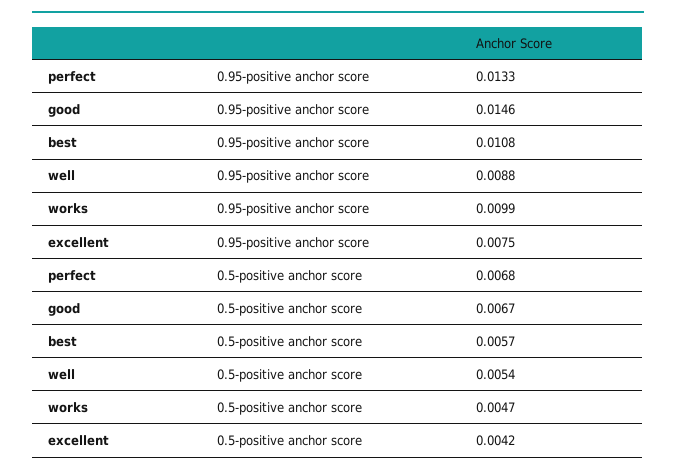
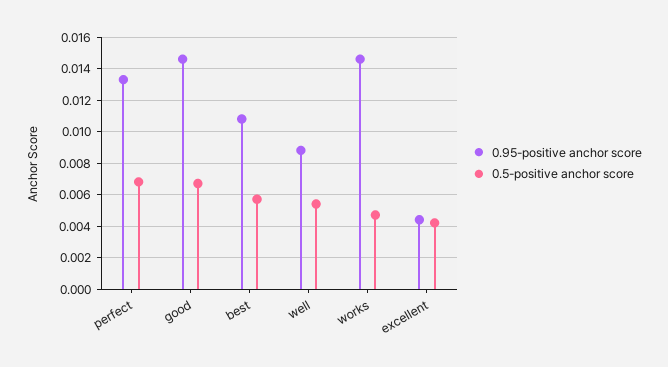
0.95-positive anchor score, works: 0.0099 -> 0.0145
0.95-positive anchor score, excellent: 0.0075 -> 0.0045

